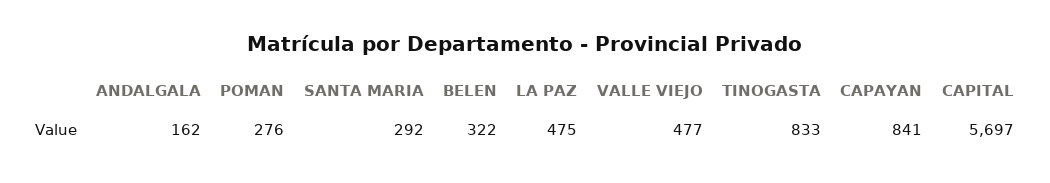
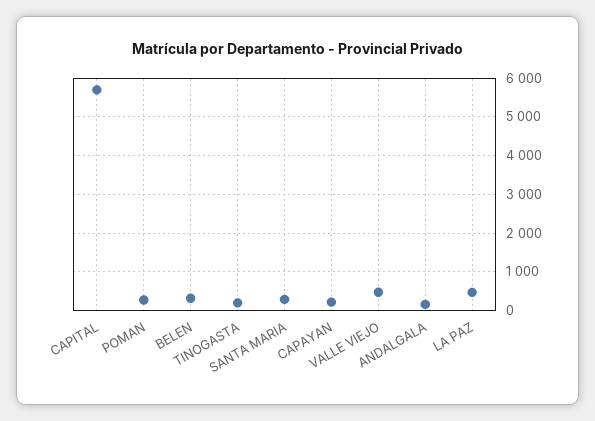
TINOGASTA: 833 -> 200
CAPAYAN: 841 -> 200

